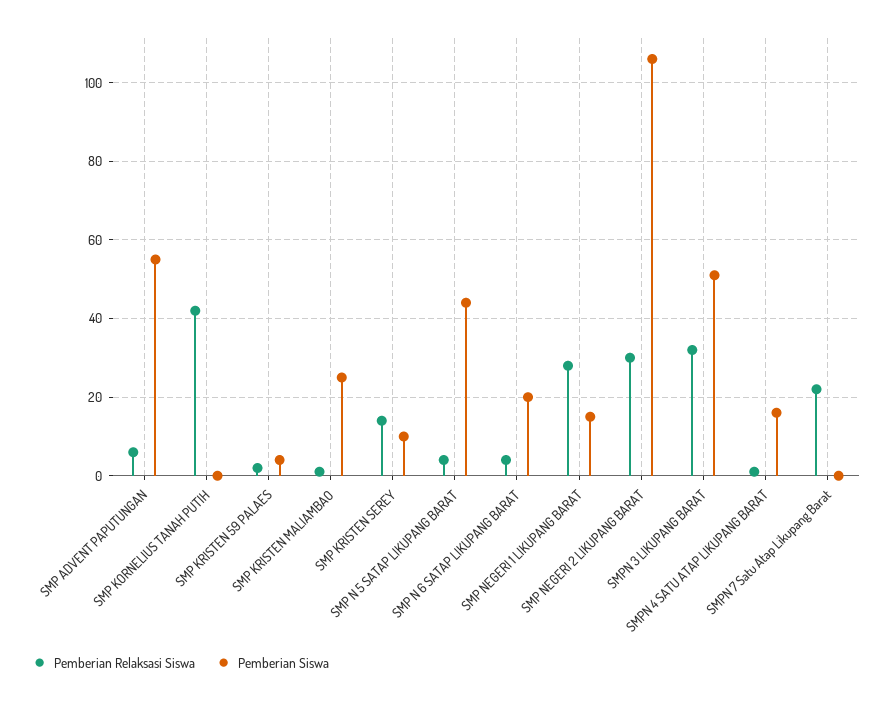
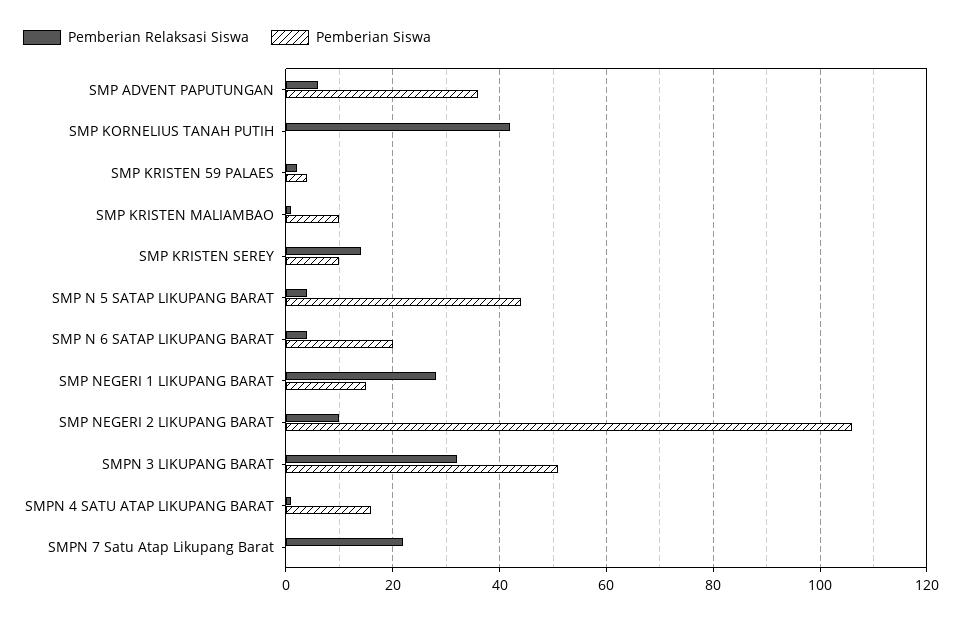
Pemberian Siswa, SMP ADVENT PAPUTUNGAN: 55 -> 35
Pemberian Siswa, SMP KRISTEN MALIAMBAO: 25 -> 10
Pemberian Relaksasi Siswa, SMP NEGERI 2 LIKUPANG BARAT: 30 -> 10

